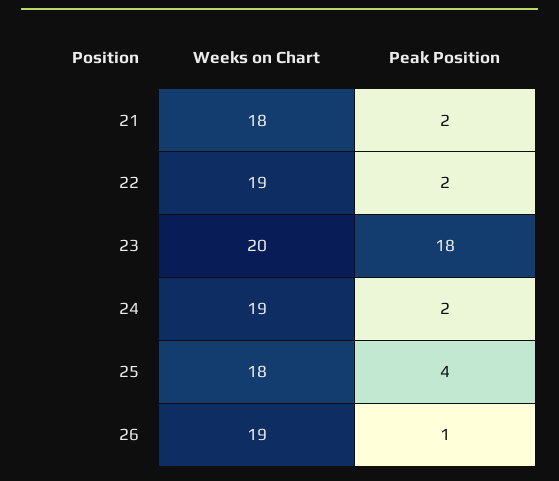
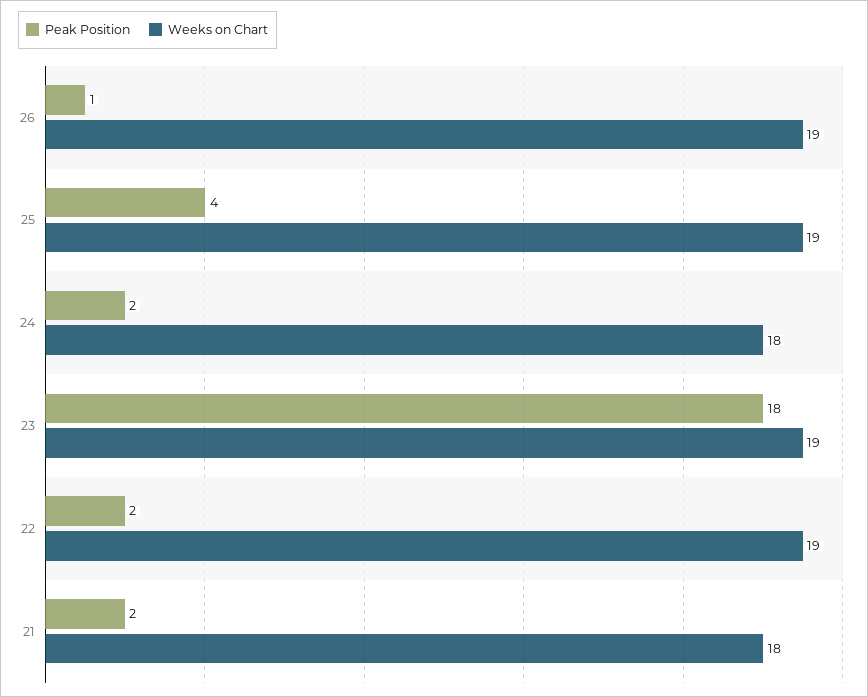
Weeks on Chart, 23: 20 -> 19
Weeks on Chart, 24: 19 -> 18
Weeks on Chart, 25: 18 -> 19

